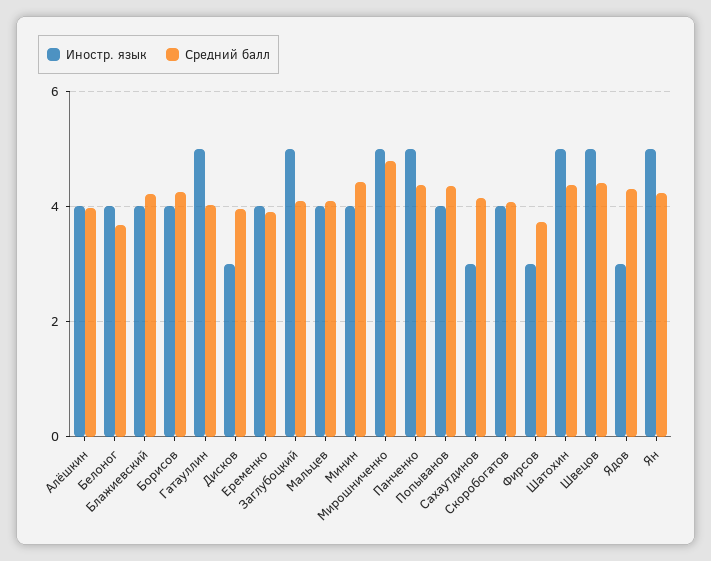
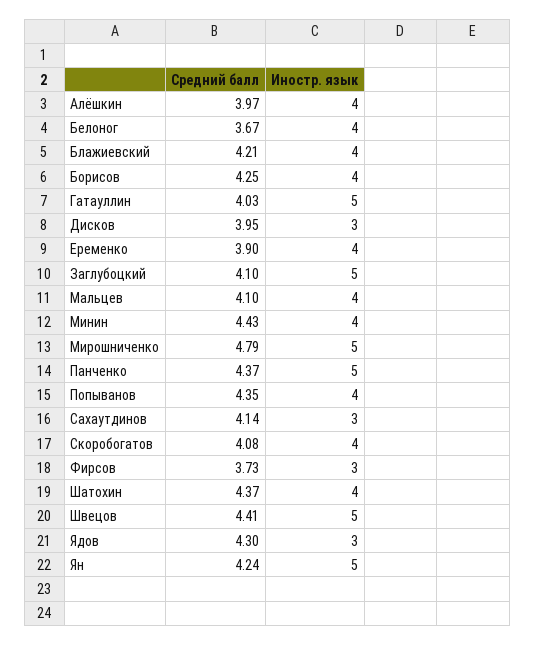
Иностр. язык, Шатохин: 5 -> 4

